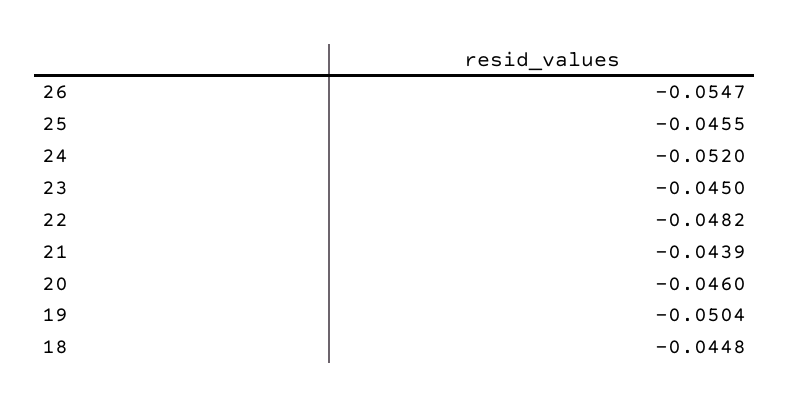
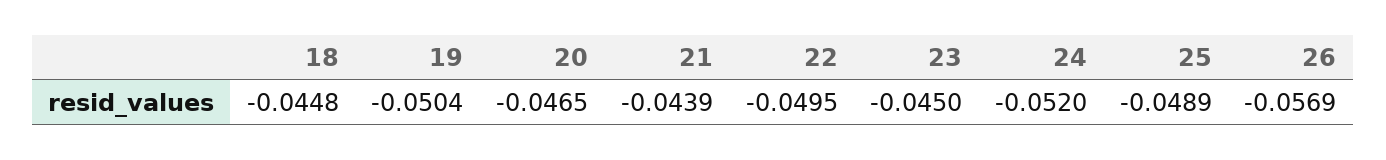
26: -0.0547 -> -0.0569
25: -0.0455 -> -0.0489
22: -0.0482 -> -0.0495
20: -0.046 -> -0.0465

